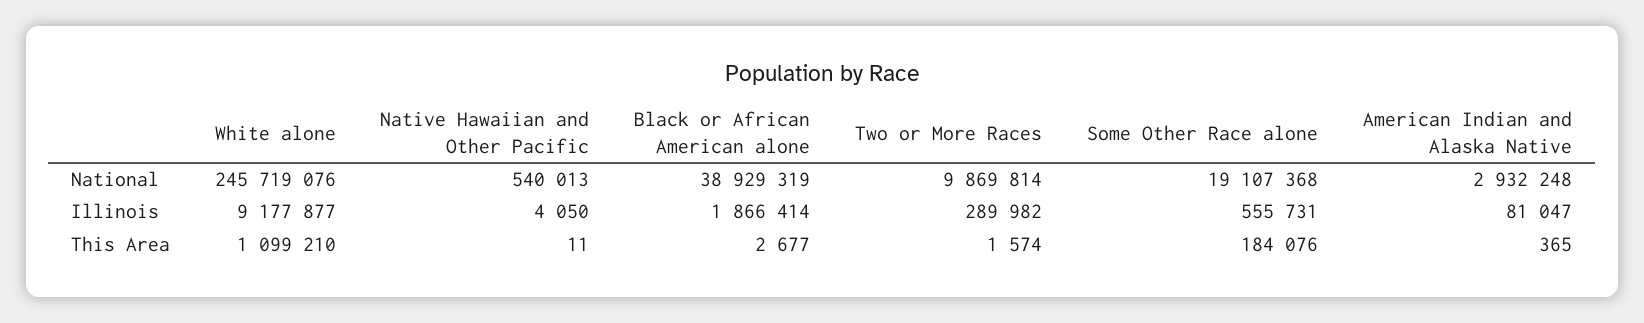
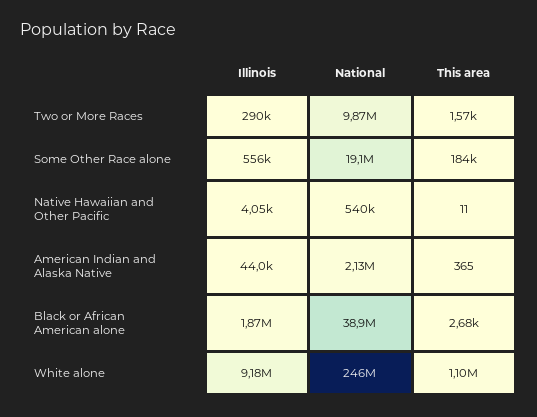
American Indian and Alaska Native, National: 2932248 -> 2130000
American Indian and Alaska Native, Illinois: 81047 -> 44000

